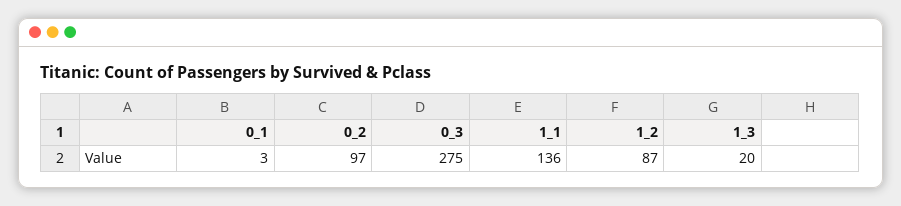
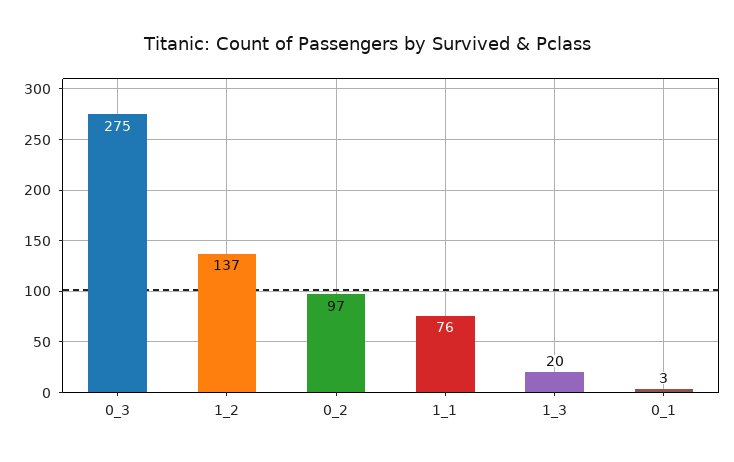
1_1: 136 -> 76
1_2: 87 -> 137

